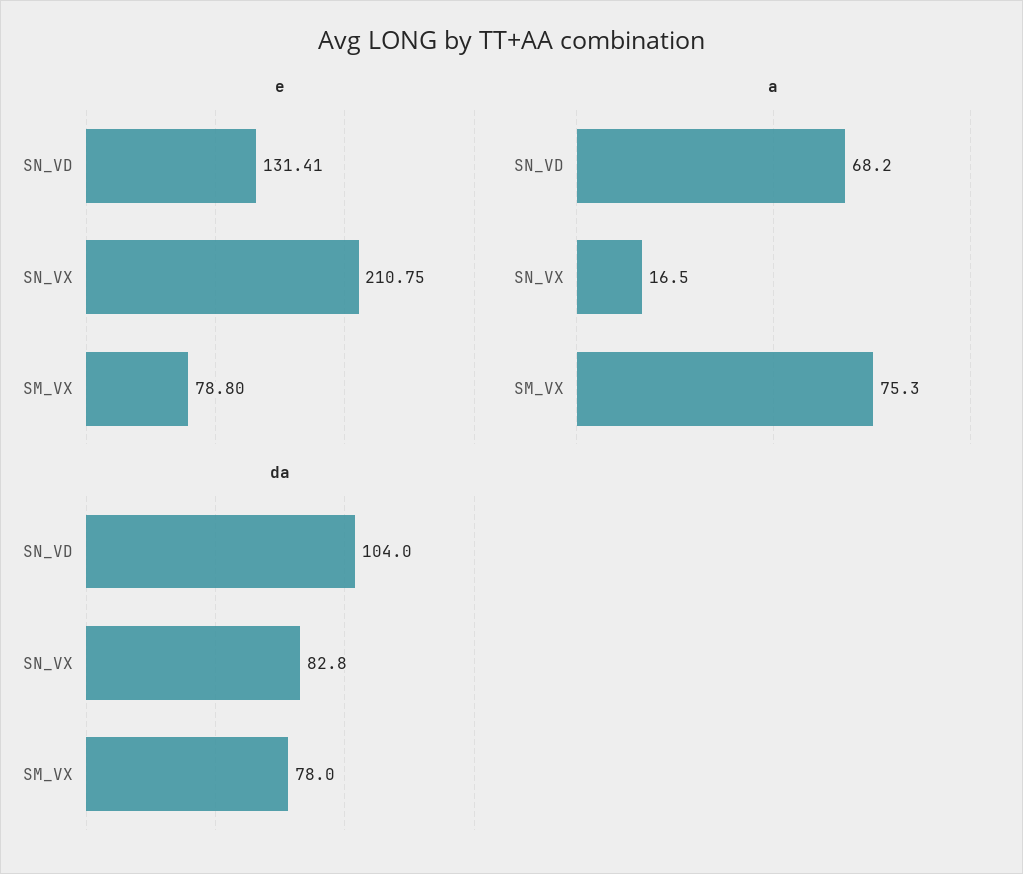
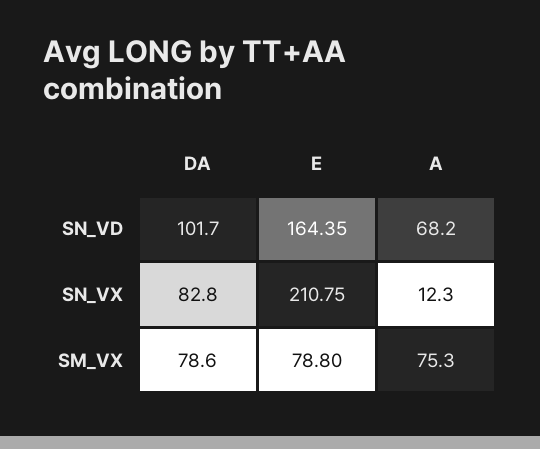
e, SN_VD: 131.41 -> 164.35
a, SN_VX: 16.5 -> 12.3
da, SN_VD: 104 -> 101.7
da, SM_VX: 78 -> 78.6

